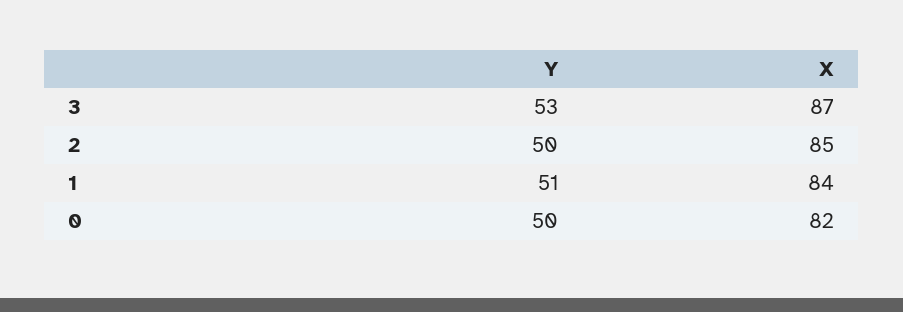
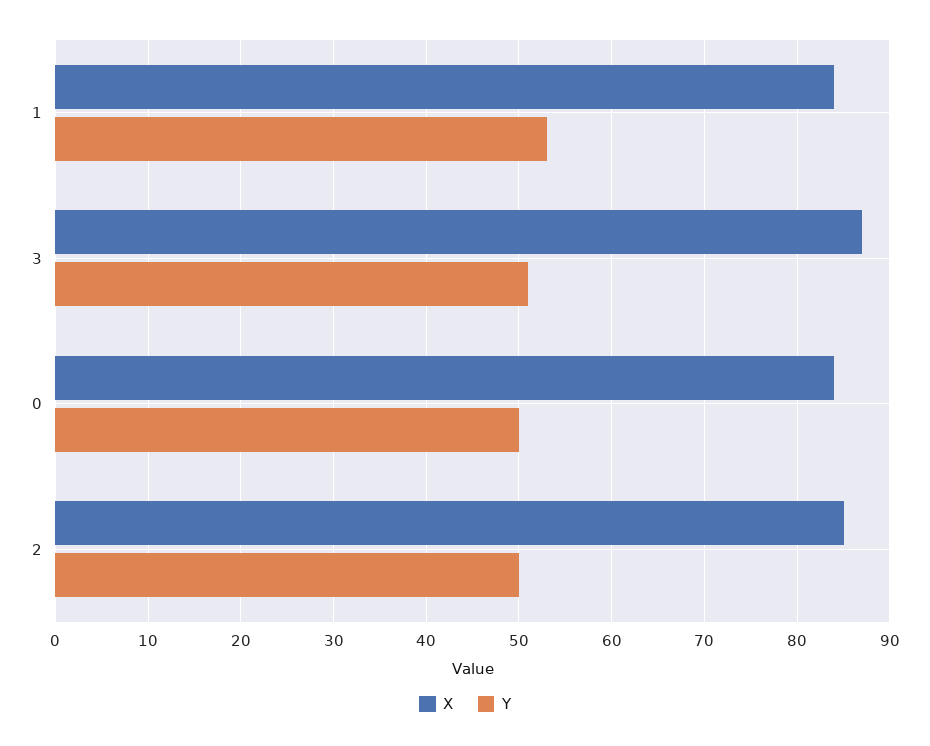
Y, 3: 53 -> 51
Y, 1: 51 -> 53
X, 0: 82 -> 84

